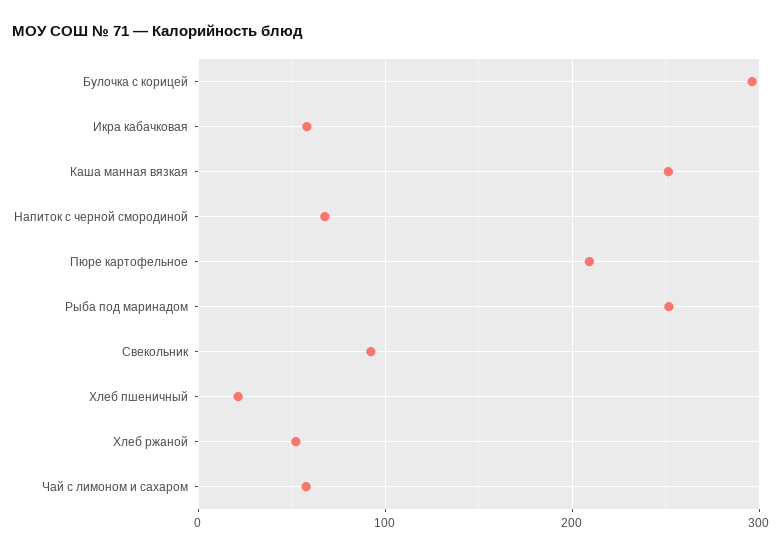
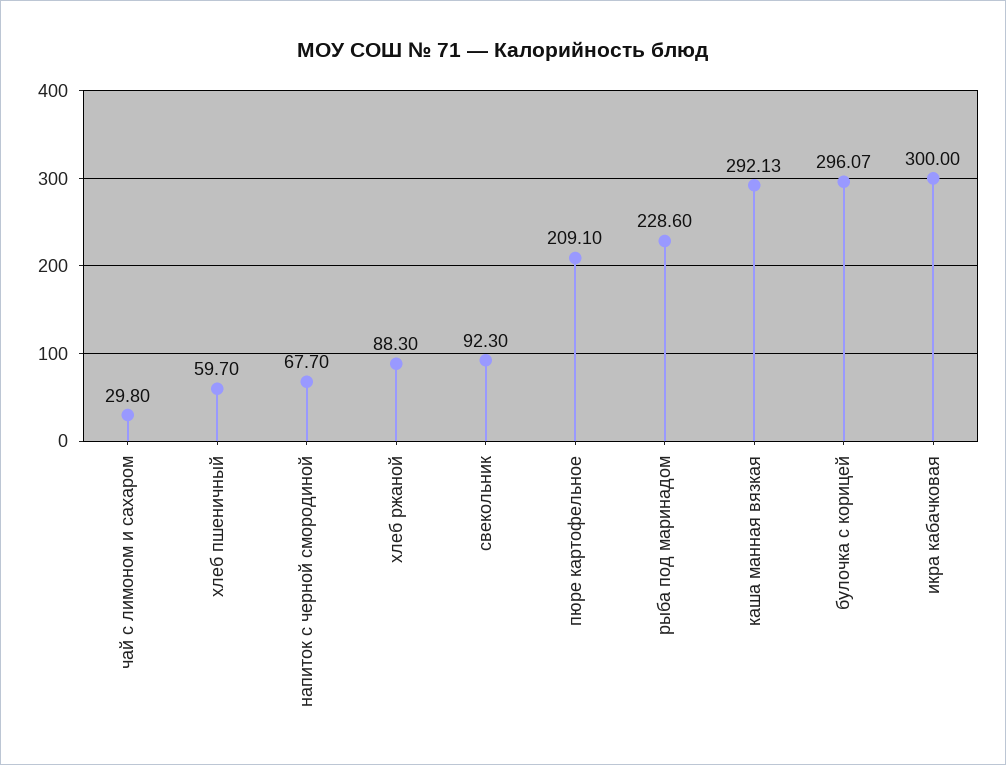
Икра кабачковая: 60 -> 300
Каша манная вязкая: 250 -> 292.13
Рыба под маринадом: 250 -> 228.6
Хлеб пшеничный: 20 -> 59.7
Хлеб ржаной: 50 -> 88.3
Чай с лимоном и сахаром: 60 -> 29.8

